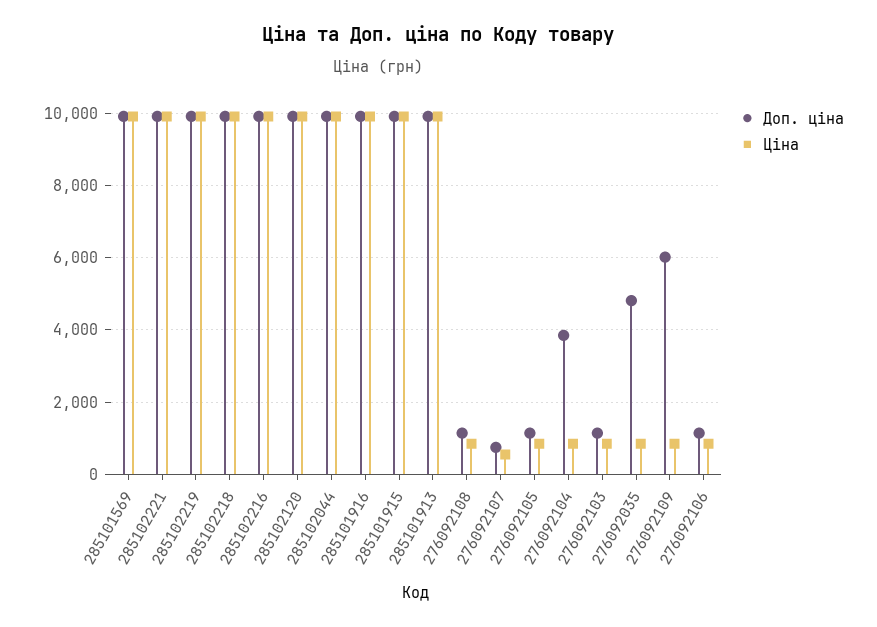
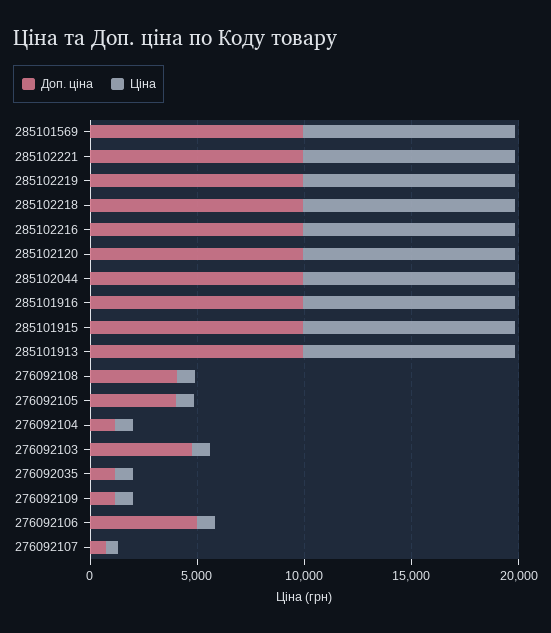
Доп. ціна, 276092108: 1200 -> 4000
Доп. ціна, 276092105: 1200 -> 4000
Доп. ціна, 276092104: 3800 -> 1000
Доп. ціна, 276092103: 1200 -> 5000
Доп. ціна, 276092035: 4800 -> 1000
Доп. ціна, 276092109: 6000 -> 1000
Доп. ціна, 276092106: 1200 -> 5000

